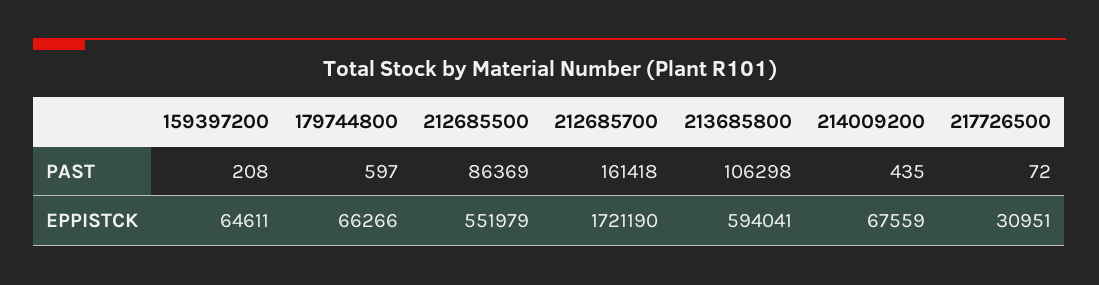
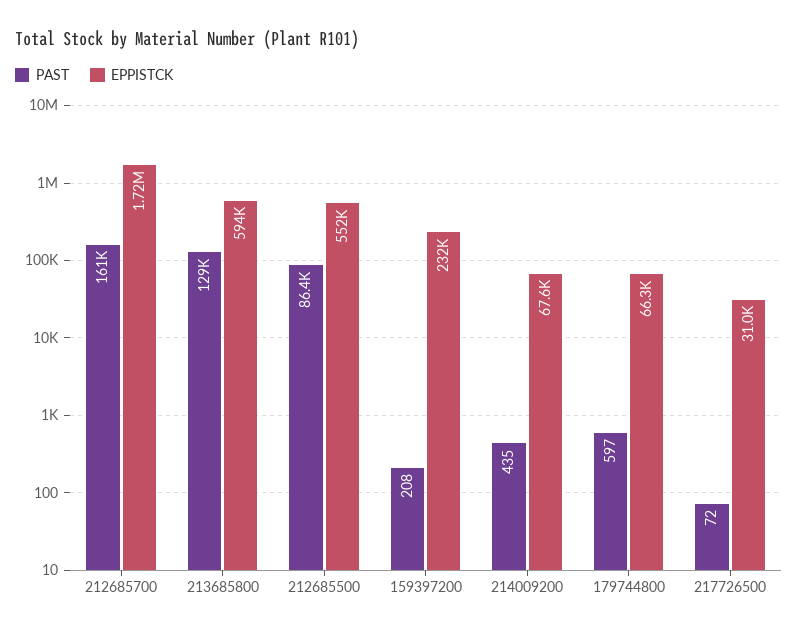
PAST, 213685800: 106298 -> 129000
EPPISTCK, 159397200: 64611 -> 232000

